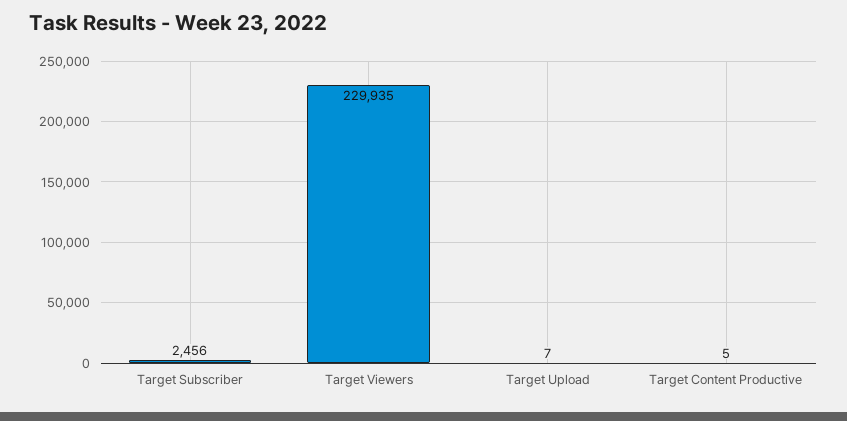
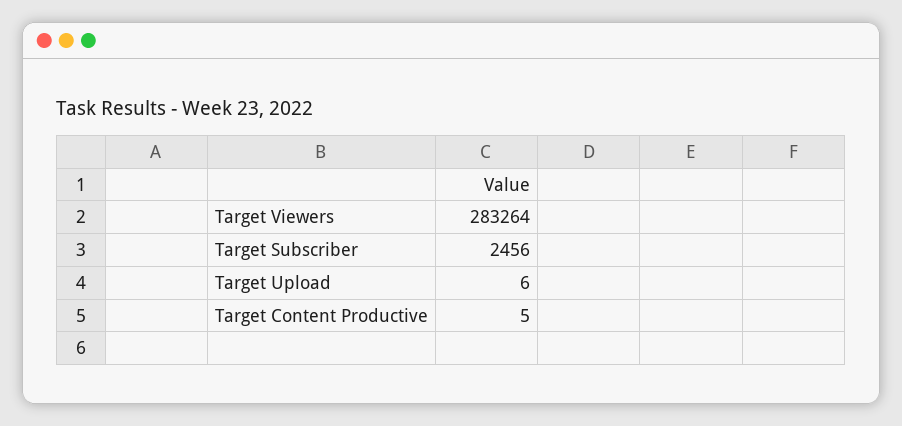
Target Viewers: 229935 -> 283264
Target Upload: 7 -> 6

